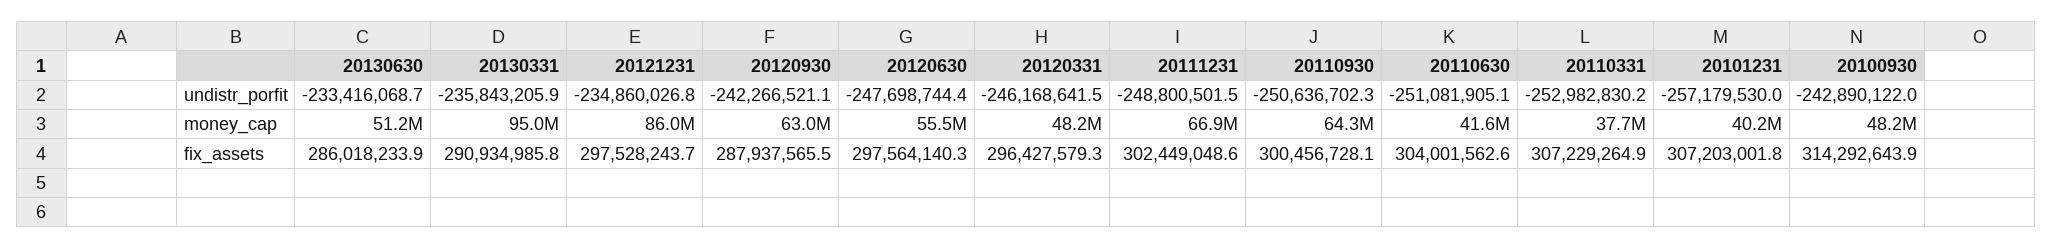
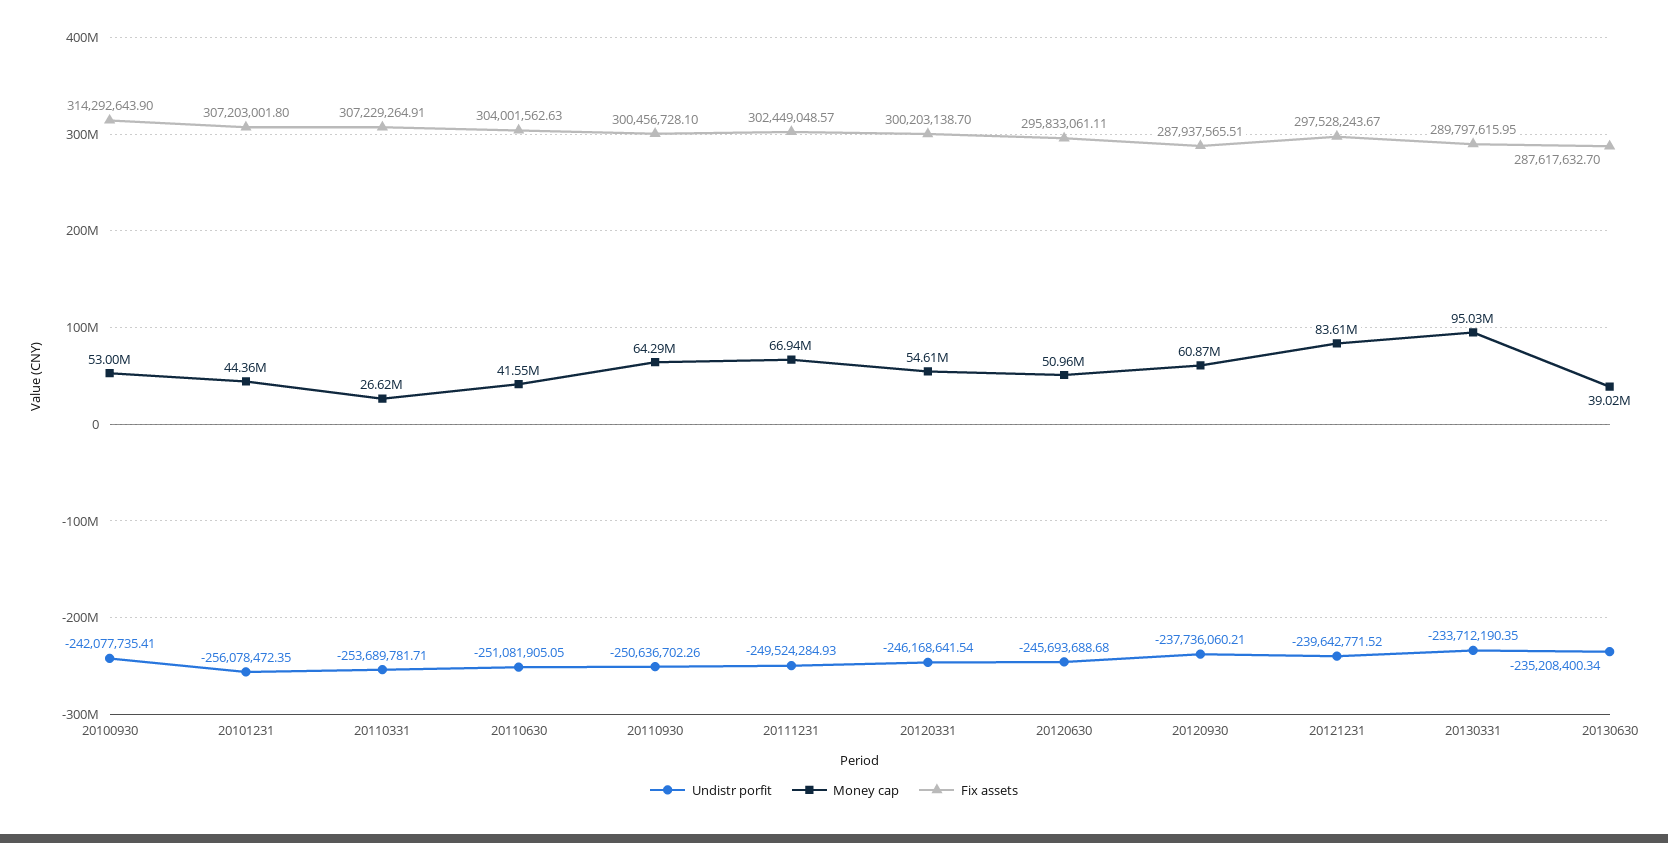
undistr_porfit, 20130630: -233416068.7 -> -235208400.34
undistr_porfit, 20130331: -235843205.9 -> -233712190.35
undistr_porfit, 20121231: -234860026.8 -> -239642771.52
undistr_porfit, 20120930: -242266521.1 -> -237736060.21
undistr_porfit, 20120630: -247698744.4 -> -245693688.68
undistr_porfit, 20111231: -248800501.5 -> -249524284.93
undistr_porfit, 20110331: -252982830.2 -> -253689781.71
undistr_porfit, 20101231: -257179530 -> -256078472.35
undistr_porfit, 20100930: -242890122 -> -242077735.41
money_cap, 20130630: 51200000 -> 39020000
money_cap, 20121231: 86000000 -> 83610000
money_cap, 20120930: 63000000 -> 60870000
money_cap, 20120630: 55500000 -> 50960000
money_cap, 20120331: 48200000 -> 54610000
money_cap, 20110331: 37700000 -> 26620000
money_cap, 20101231: 40200000 -> 44360000
money_cap, 20100930: 48200000 -> 53000000
fix_assets, 20130630: 286018233.9 -> 287617632.7
fix_assets, 20130331: 290934985.8 -> 289797615.95
fix_assets, 20120630: 297564140.3 -> 295833061.11
fix_assets, 20120331: 296427579.3 -> 300203138.7

